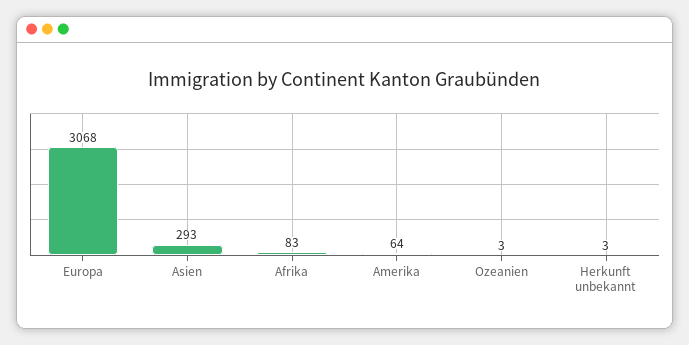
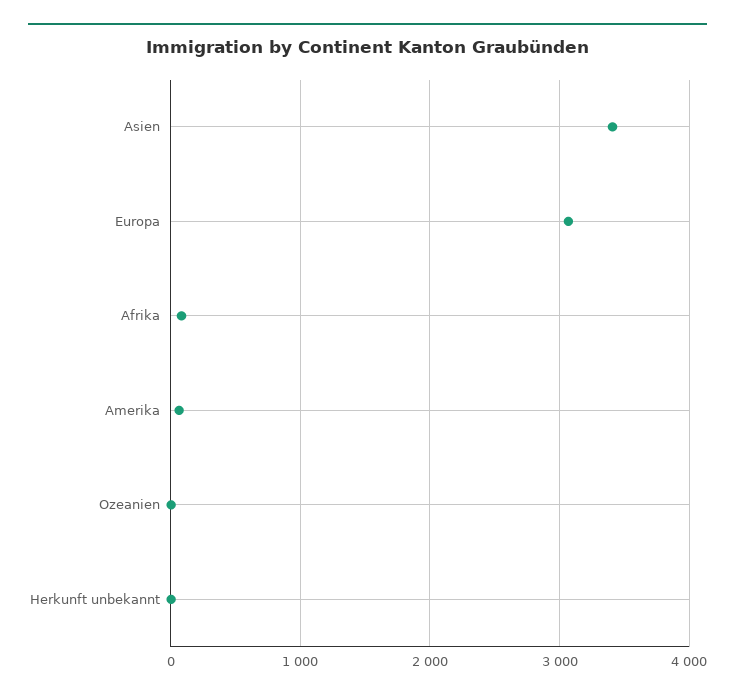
Asien: 293 -> 3400

